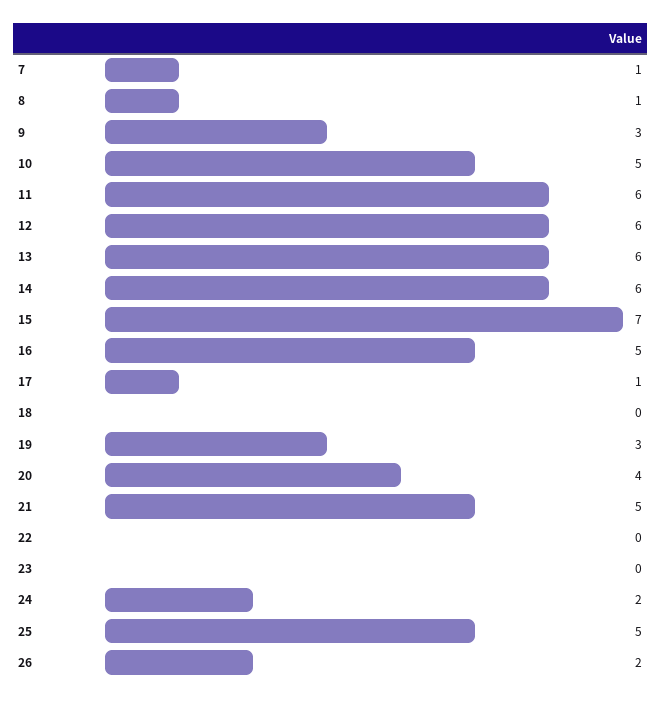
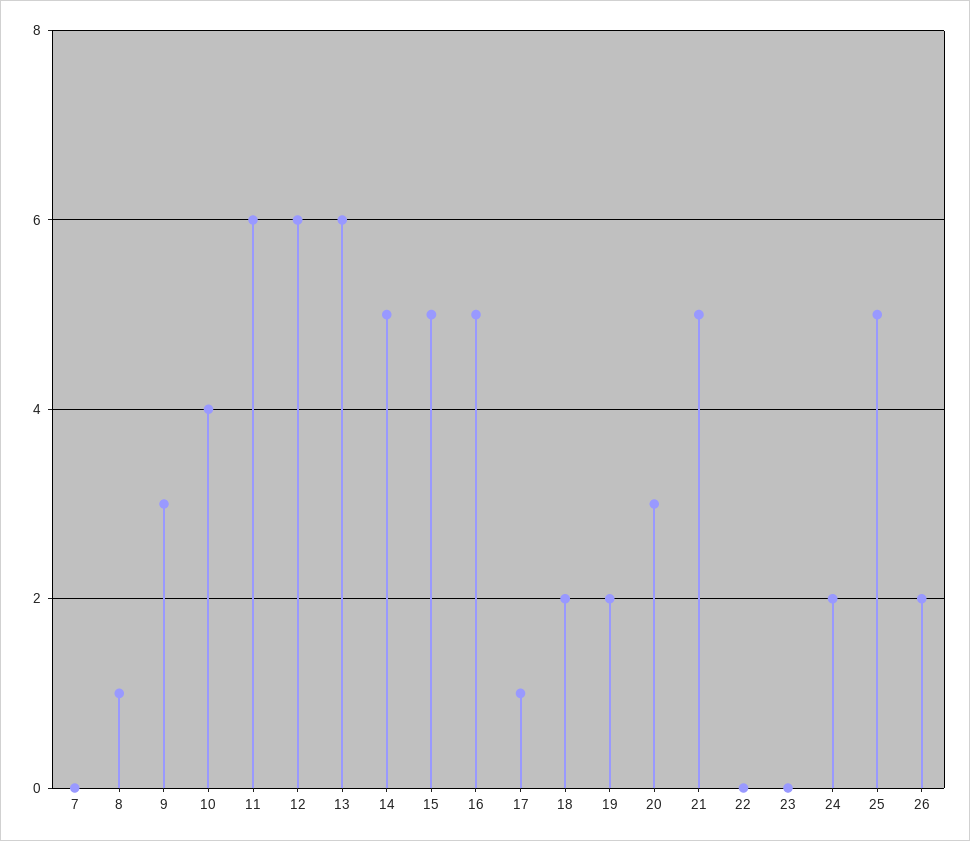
7: 1 -> 0
10: 5 -> 4
14: 6 -> 5
15: 7 -> 5
18: 0 -> 2
19: 3 -> 2
20: 4 -> 3

